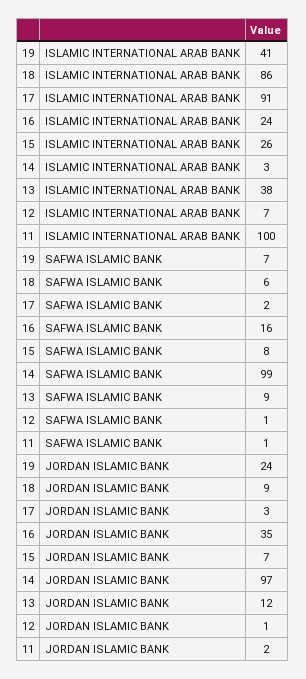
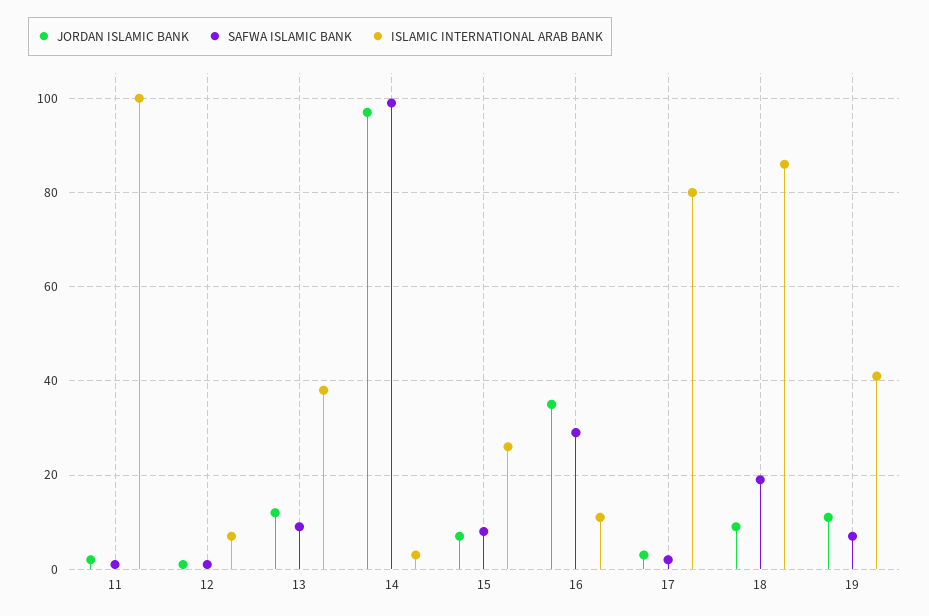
ISLAMIC INTERNATIONAL ARAB BANK, 17: 91 -> 80
ISLAMIC INTERNATIONAL ARAB BANK, 16: 24 -> 10
SAFWA ISLAMIC BANK, 18: 6 -> 20
SAFWA ISLAMIC BANK, 16: 16 -> 30
JORDAN ISLAMIC BANK, 19: 24 -> 10

